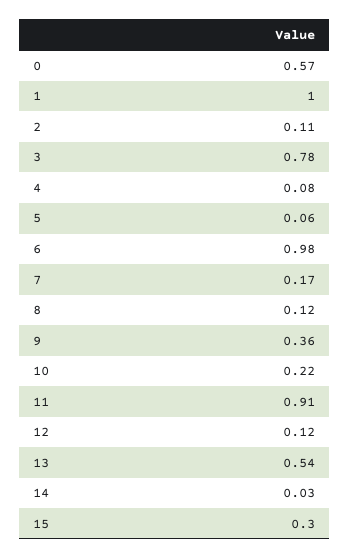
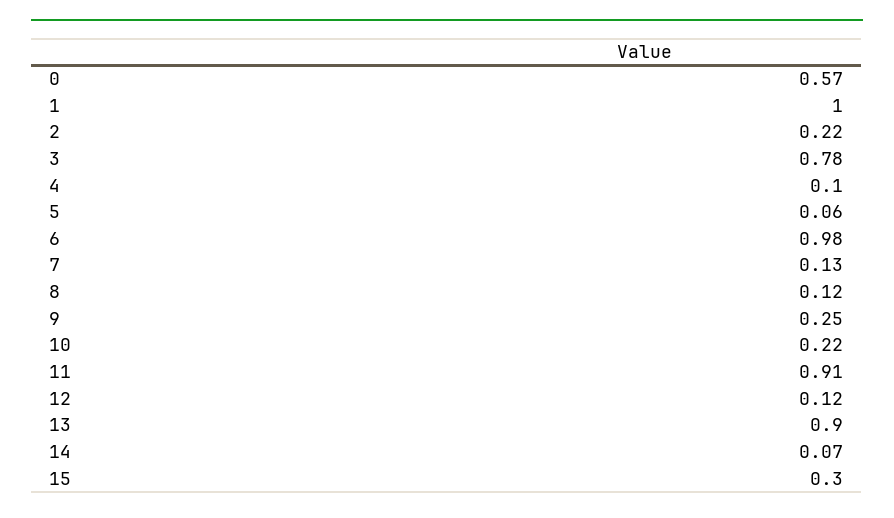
2: 0.11 -> 0.22
4: 0.08 -> 0.1
7: 0.17 -> 0.13
9: 0.36 -> 0.25
13: 0.54 -> 0.9
14: 0.03 -> 0.07

